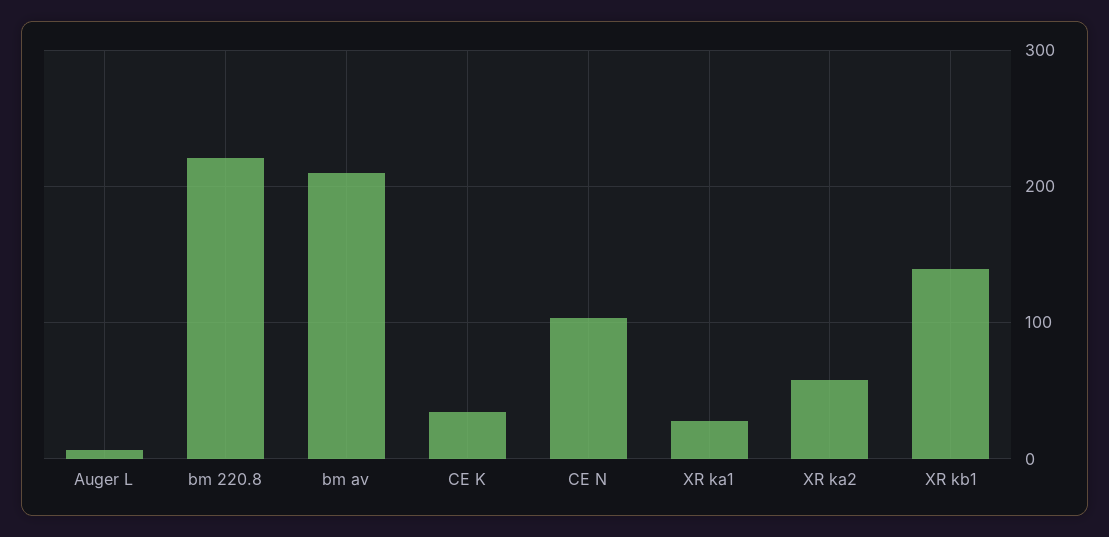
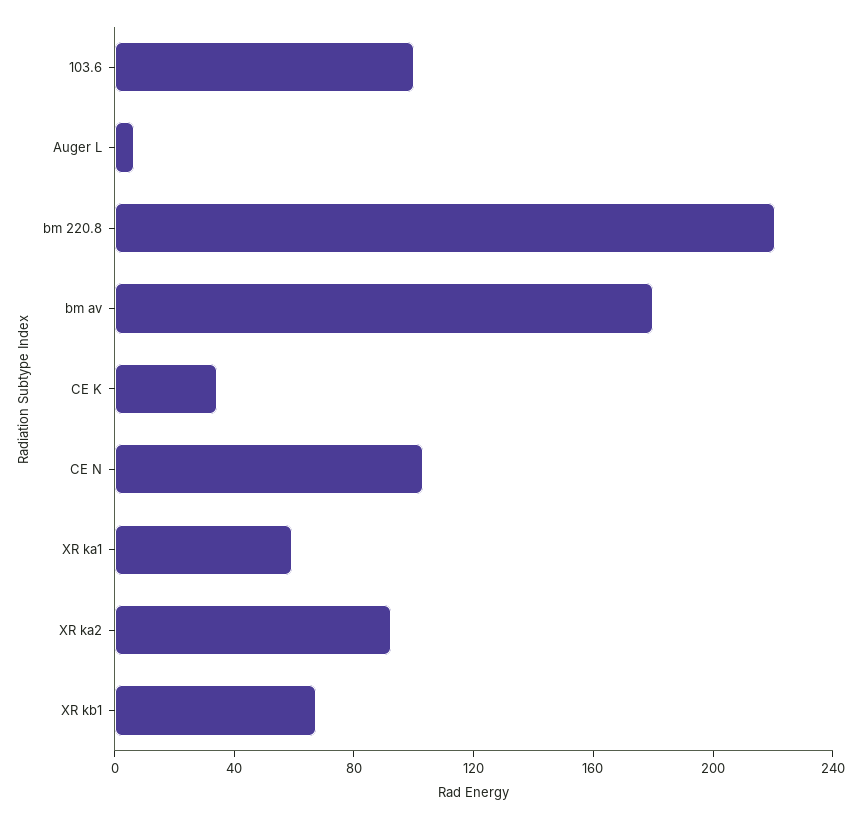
bm av: 210 -> 180
XR ka1: 30 -> 60
XR ka2: 60 -> 90
XR kb1: 140 -> 70
103.6: none -> 100

